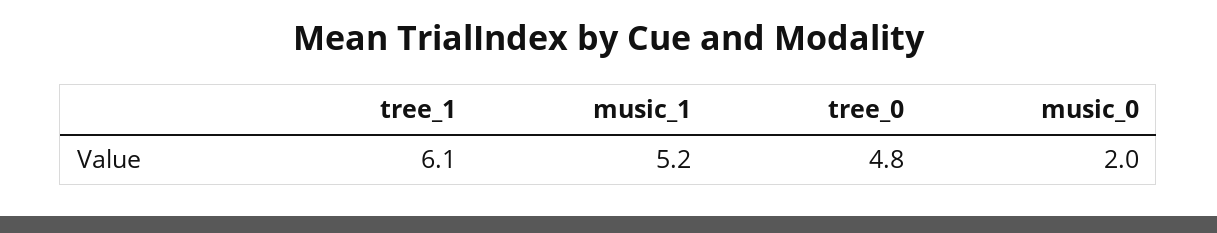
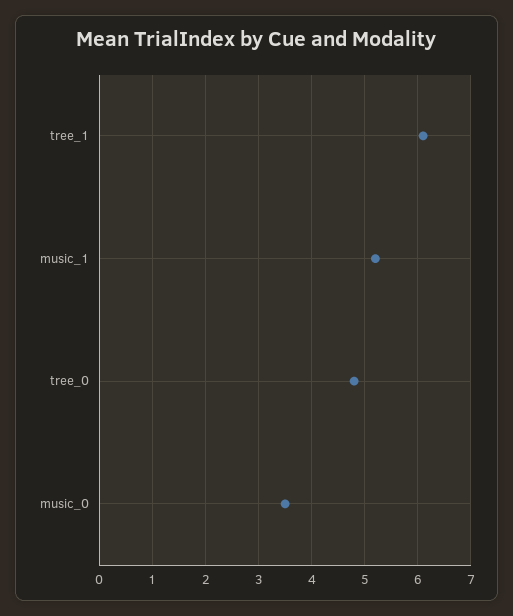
music_0: 2 -> 3.5

